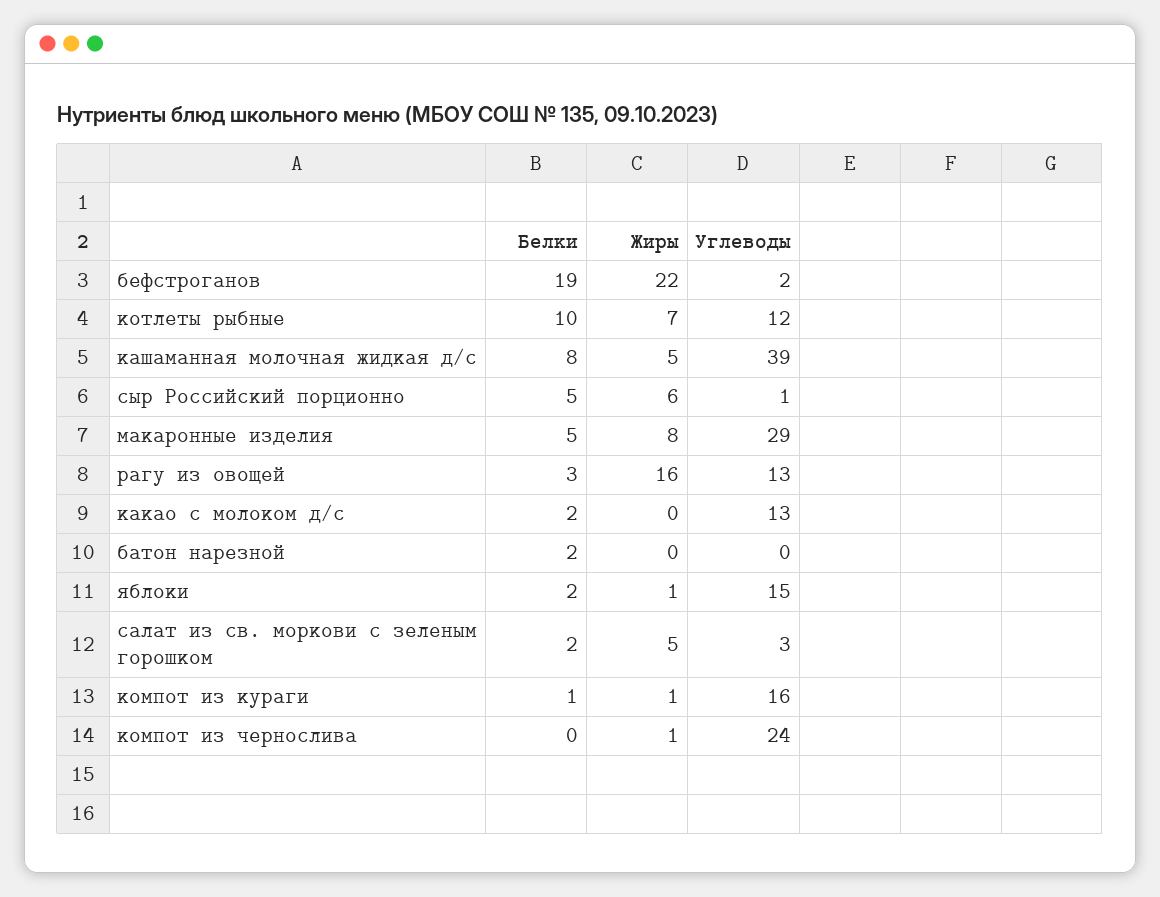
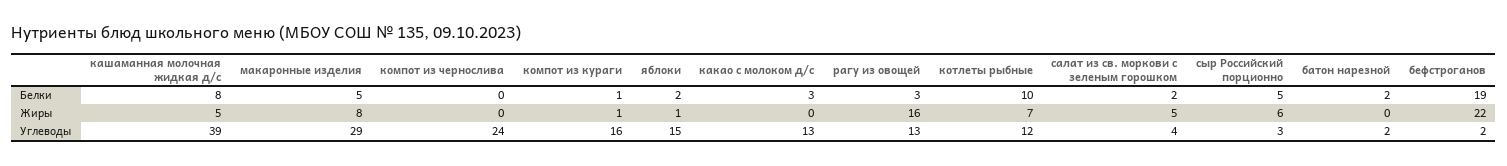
Углеводы, сыр Российский порционно: 1 -> 3
Белки, какао с молоком д/с: 2 -> 3
Углеводы, батон нарезной: 0 -> 2
Углеводы, салат из св. моркови с зеленым горошком: 3 -> 4
Жиры, компот из чернослива: 1 -> 0

